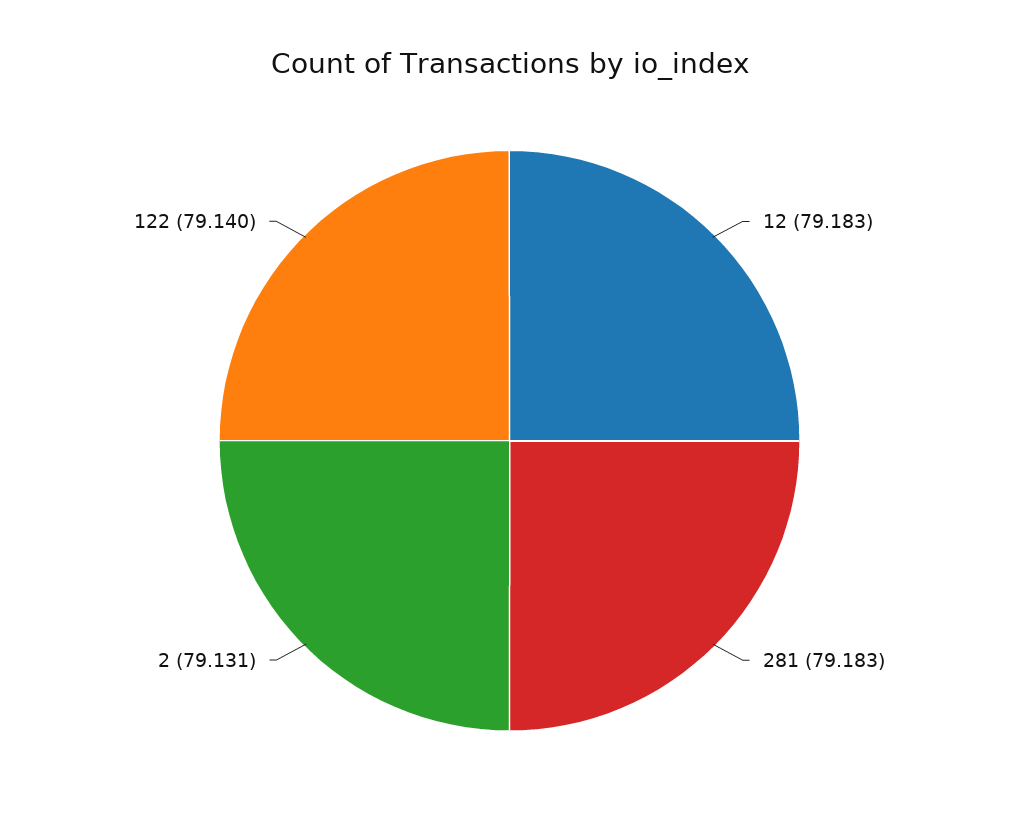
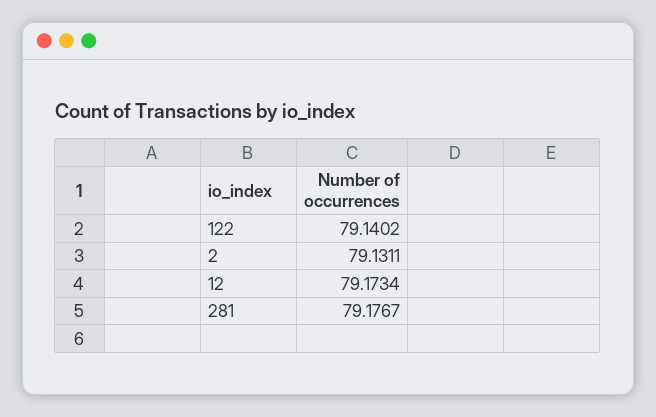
12: 79.183 -> 79.1734
281: 79.183 -> 79.1767

